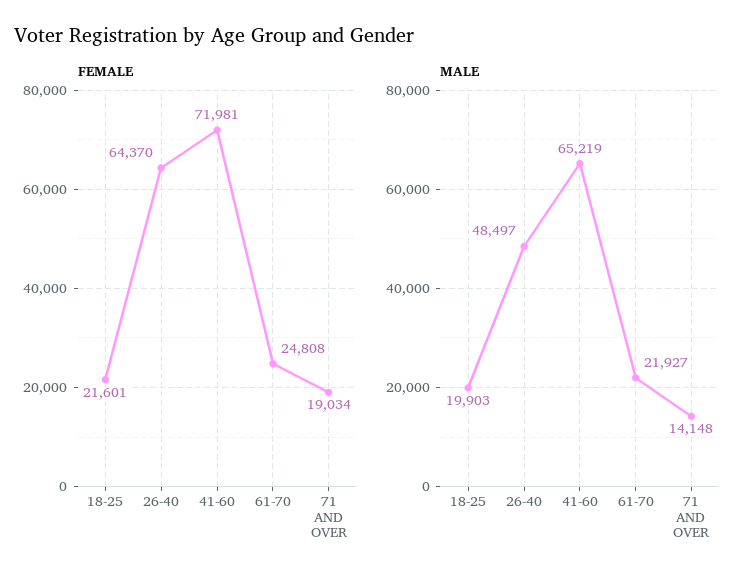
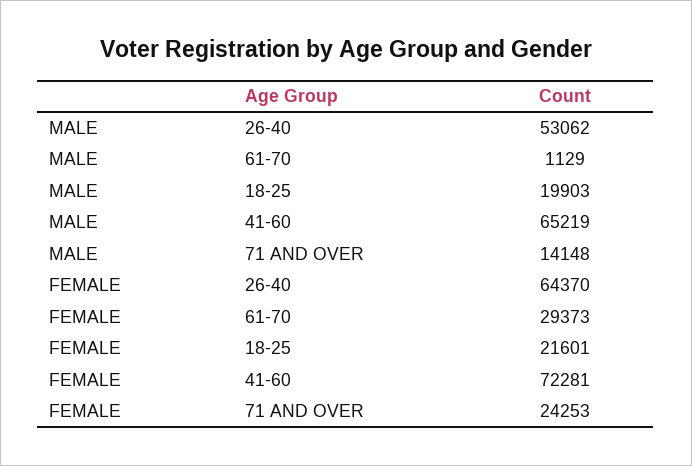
FEMALE, 41-60: 71981 -> 72281
FEMALE, 61-70: 24808 -> 29373
FEMALE, 71 AND OVER: 19034 -> 24253
MALE, 26-40: 48497 -> 53062
MALE, 61-70: 21927 -> 1129

